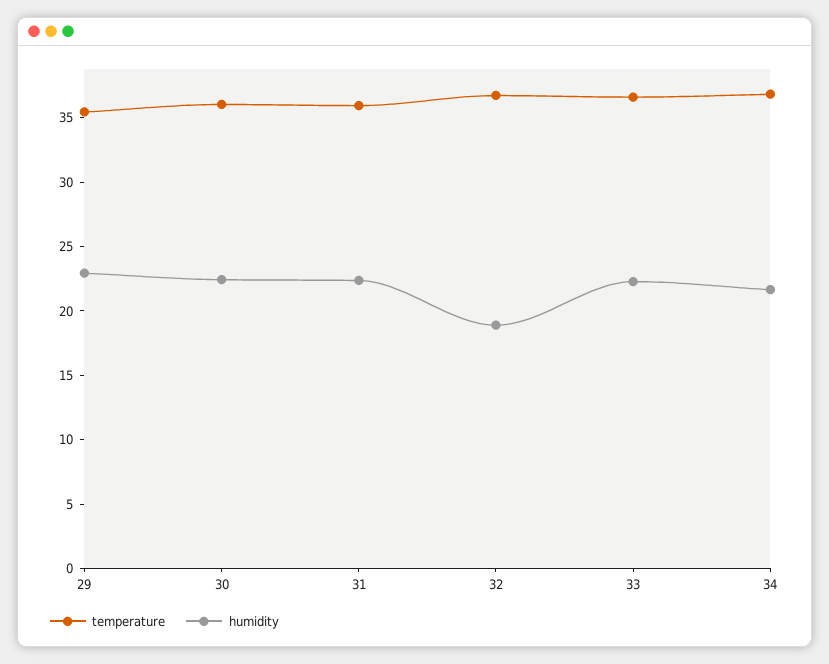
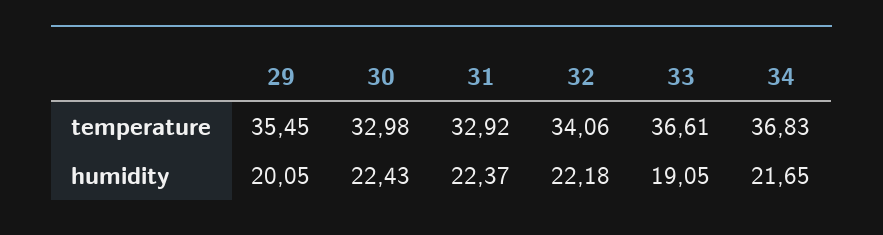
humidity, 29: 23 -> 20.05
temperature, 30: 36 -> 32.98
temperature, 31: 36 -> 32.92
temperature, 32: 37 -> 34.06
humidity, 32: 19 -> 22.18
humidity, 33: 22 -> 19.05

